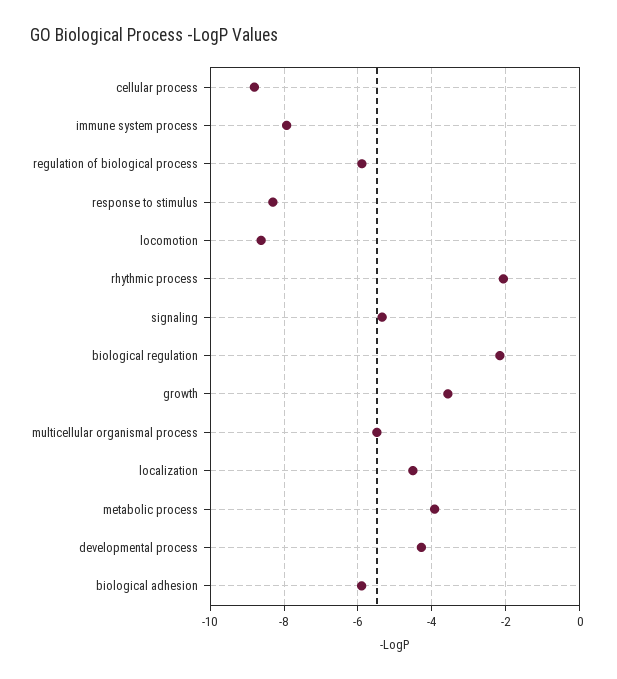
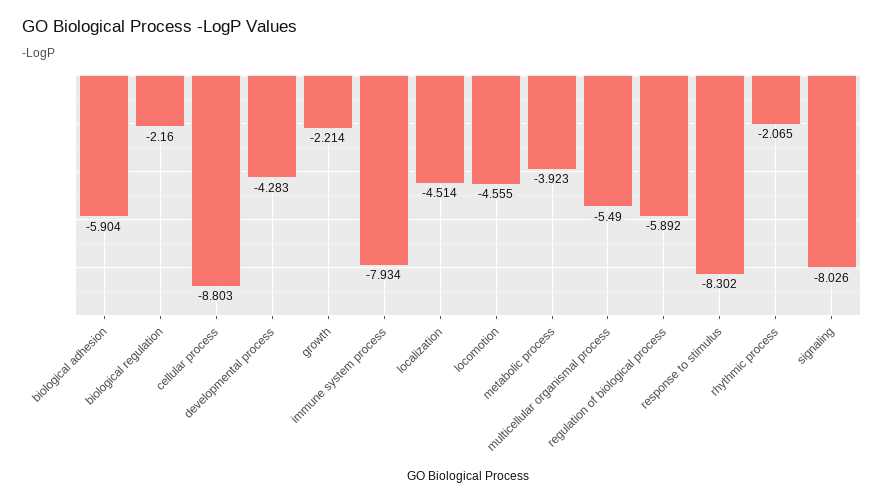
locomotion: -8.6 -> -4.555
signaling: -5.4 -> -8.026
growth: -3.6 -> -2.214

